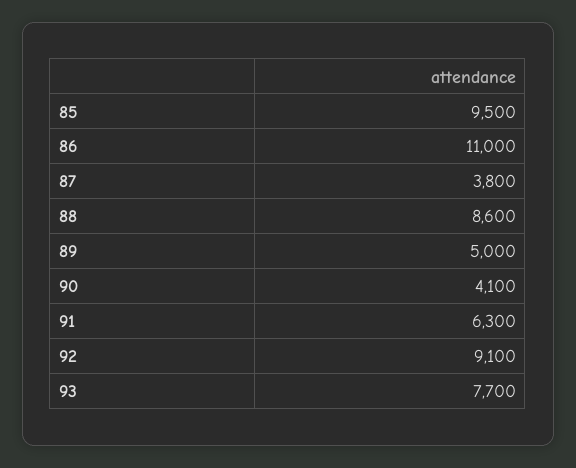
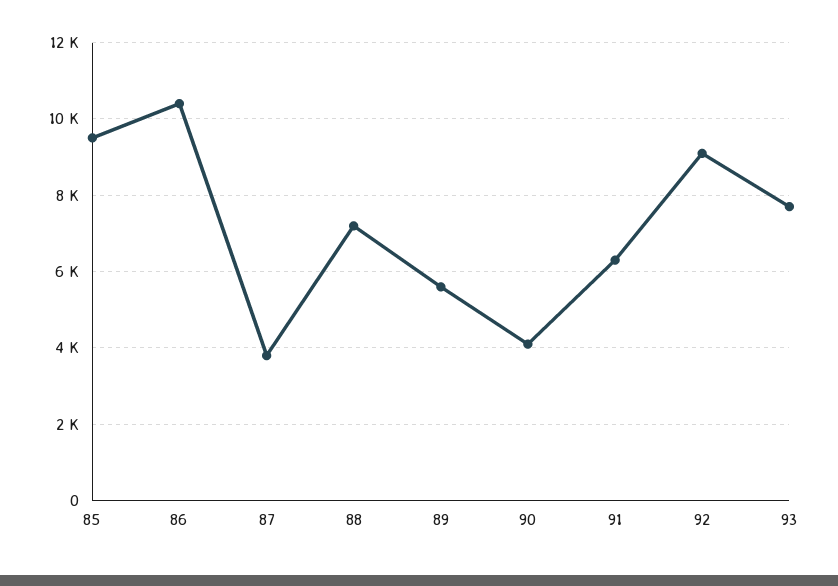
86: 11000 -> 10400
88: 8600 -> 7200
89: 5000 -> 5600

